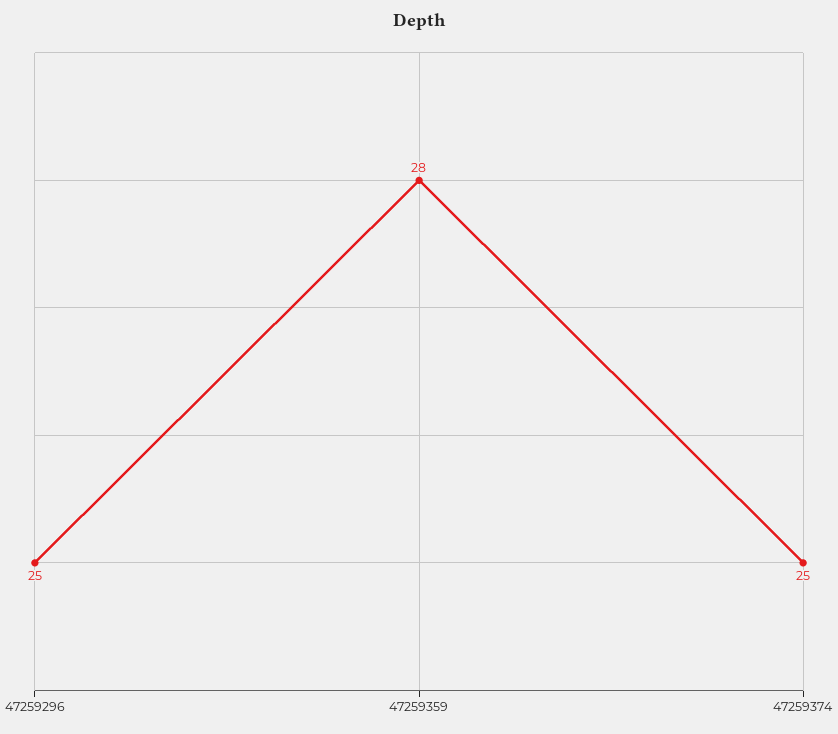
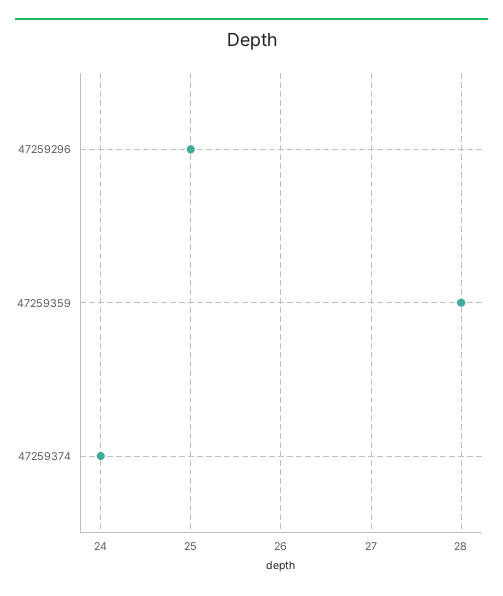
47259374: 25 -> 24

